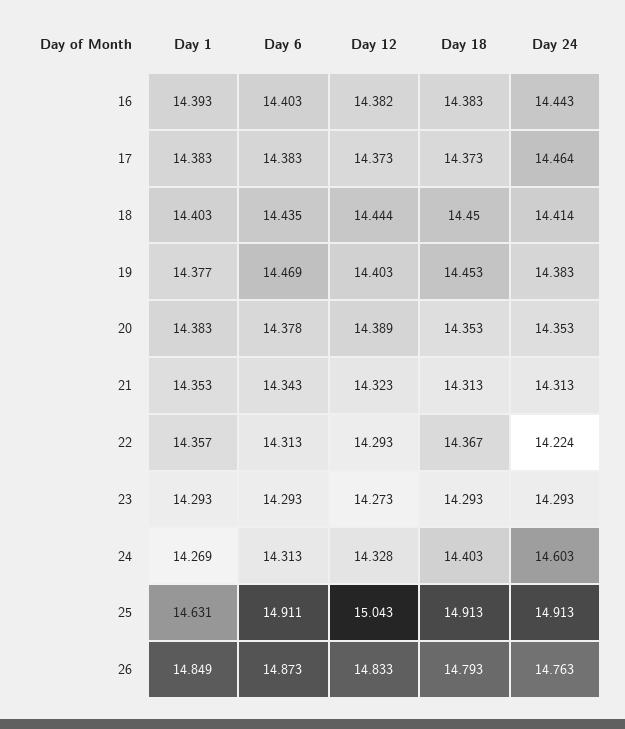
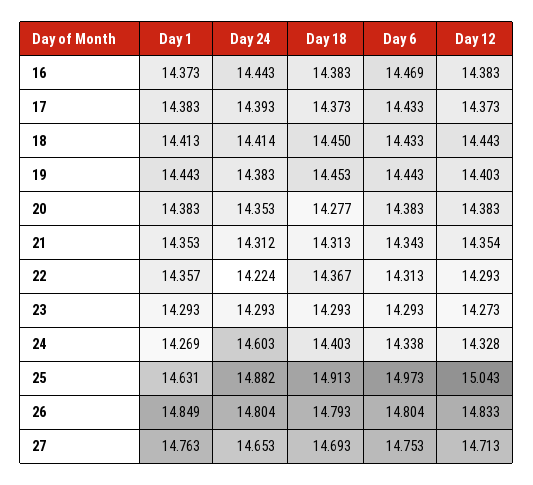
Day 1, 16: 14.393 -> 14.373
Day 6, 16: 14.403 -> 14.469
Day 12, 16: 14.382 -> 14.383
Day 6, 17: 14.383 -> 14.433
Day 24, 17: 14.464 -> 14.393
Day 1, 18: 14.403 -> 14.413
Day 6, 18: 14.435 -> 14.433
Day 12, 18: 14.444 -> 14.443
Day 1, 19: 14.377 -> 14.443
Day 6, 19: 14.469 -> 14.443
Day 6, 20: 14.378 -> 14.383
Day 12, 20: 14.389 -> 14.383
Day 18, 20: 14.353 -> 14.277
Day 12, 21: 14.323 -> 14.354
Day 24, 21: 14.313 -> 14.312
Day 6, 24: 14.313 -> 14.338
Day 6, 25: 14.911 -> 14.973
Day 24, 25: 14.913 -> 14.882
Day 6, 26: 14.873 -> 14.804
Day 24, 26: 14.763 -> 14.804
Day 1, 27: none -> 14.763
Day 24, 27: none -> 14.653
Day 18, 27: none -> 14.693
Day 6, 27: none -> 14.753
Day 12, 27: none -> 14.713

